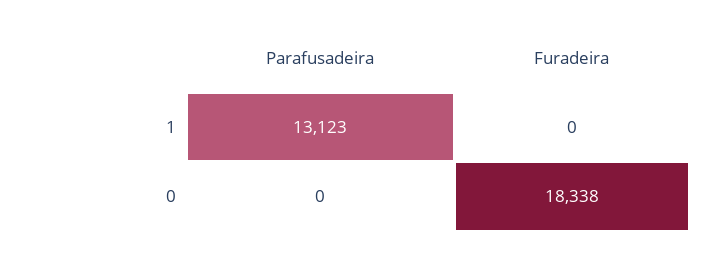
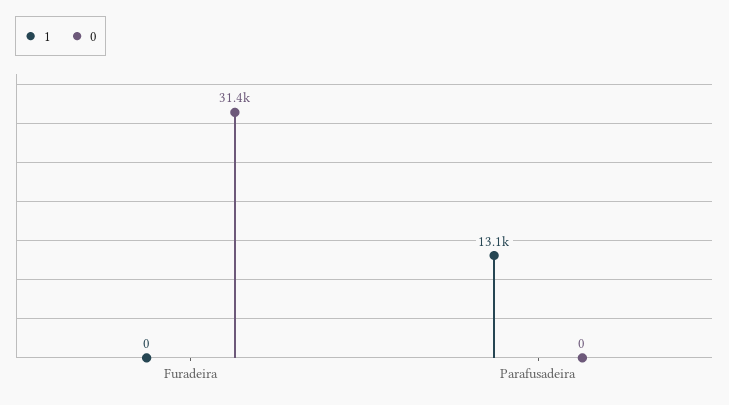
0, Furadeira: 18338 -> 31400

